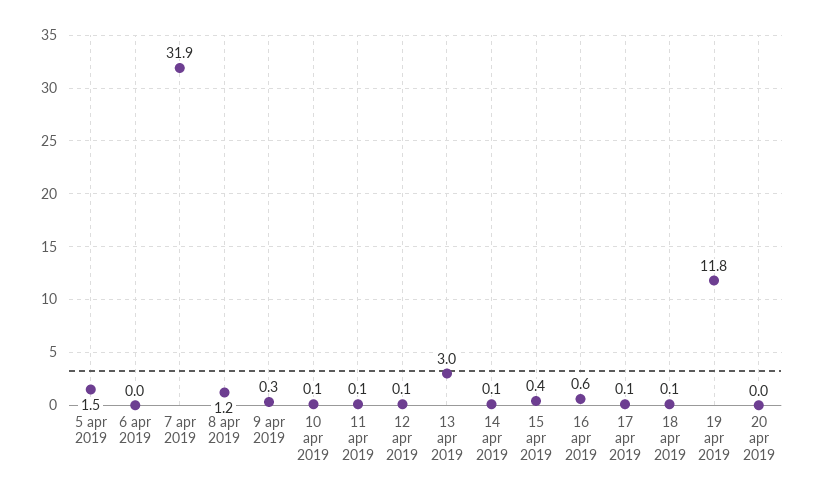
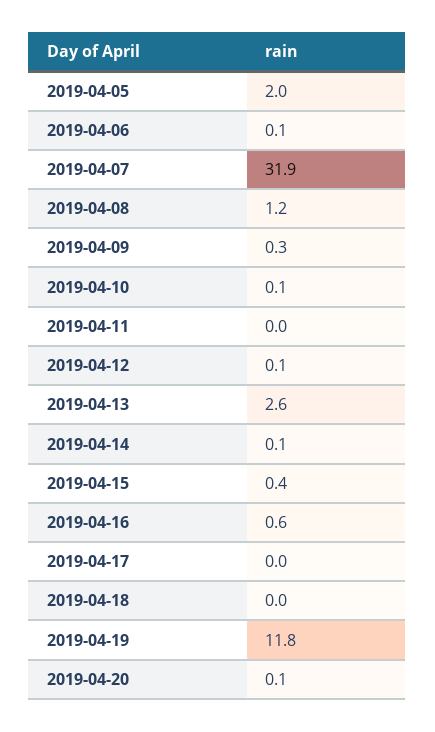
5 apr 2019: 1.5 -> 2
6 apr 2019: 0 -> 0.1
11 apr 2019: 0.1 -> 0
13 apr 2019: 3 -> 2.6
17 apr 2019: 0.1 -> 0
18 apr 2019: 0.1 -> 0
20 apr 2019: 0 -> 0.1

